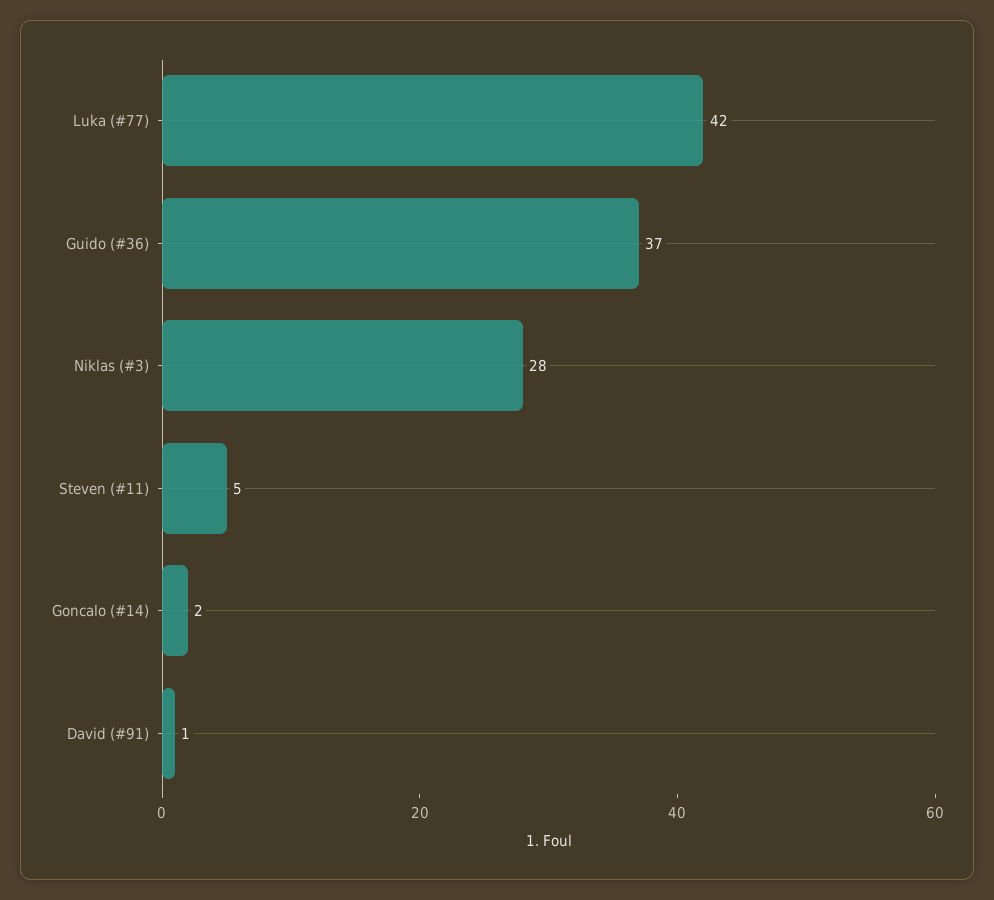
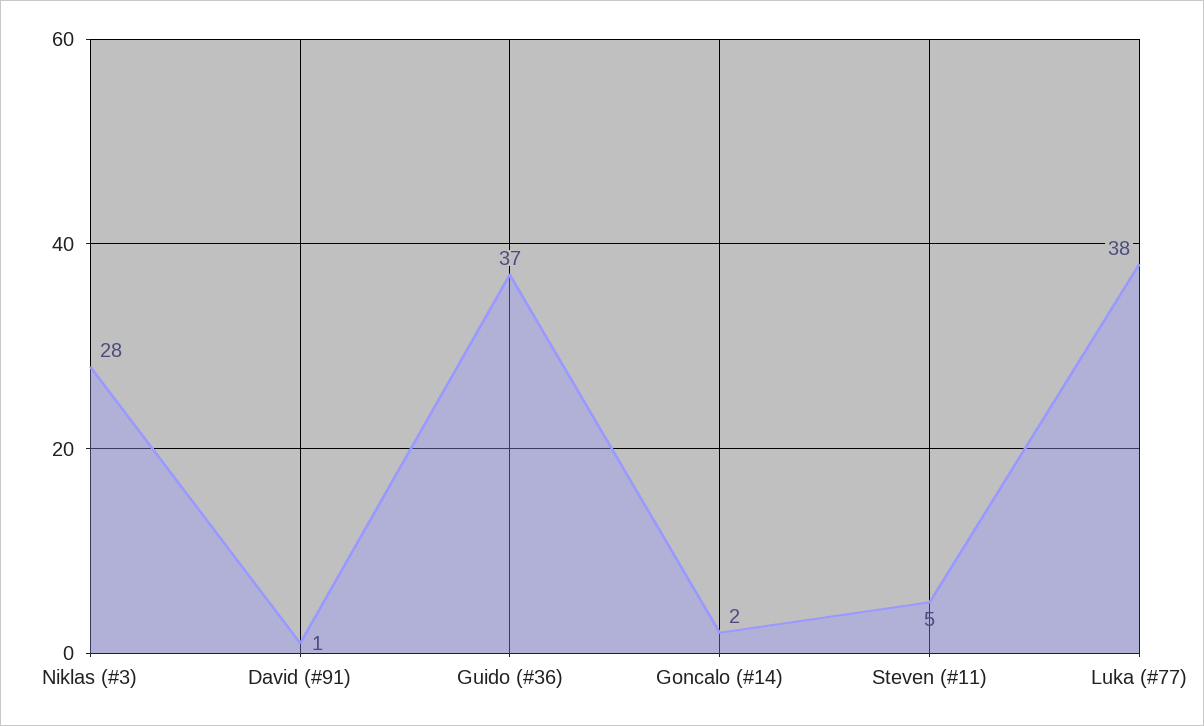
Luka (#77): 42 -> 38

